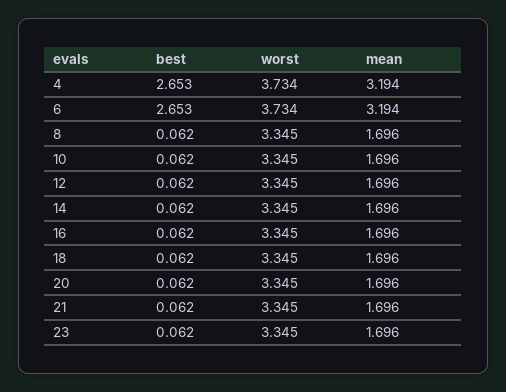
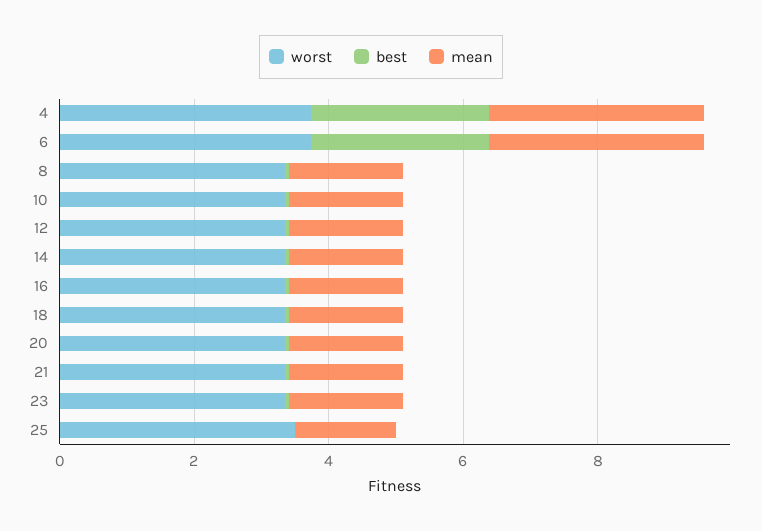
worst, 25: none -> 3.5
best, 25: none -> 0
mean, 25: none -> 1.5

